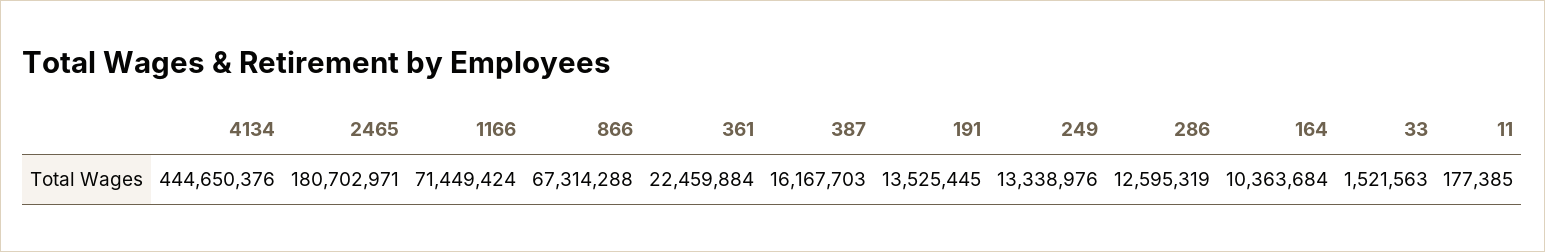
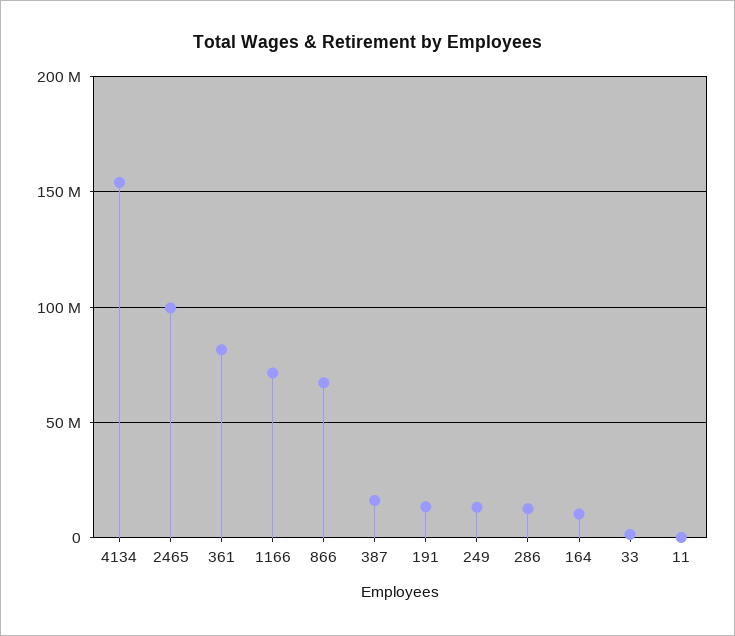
4134: 444650376 -> 155000000
2465: 180702971 -> 100000000
361: 22459884 -> 80000000

